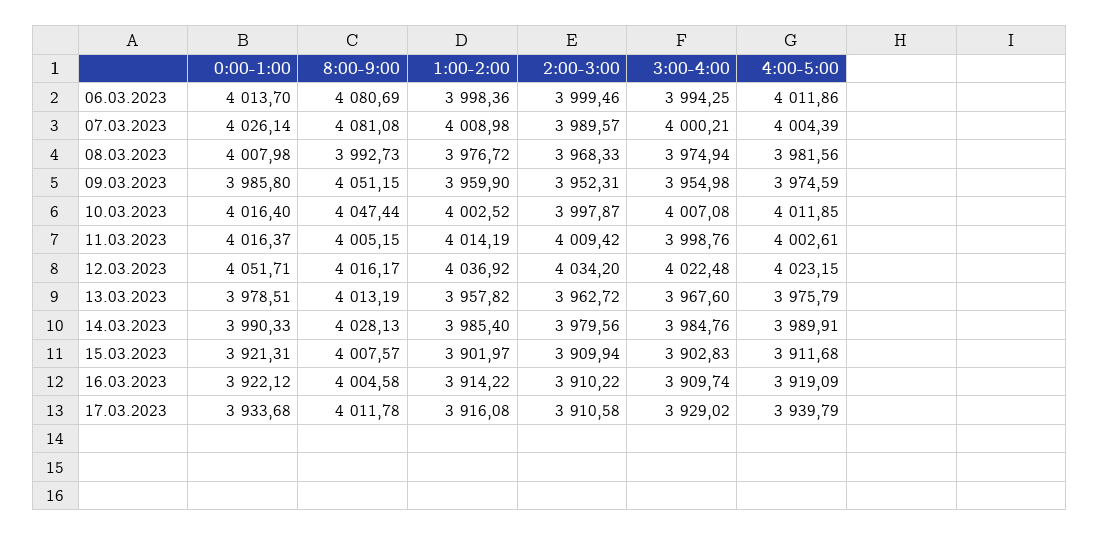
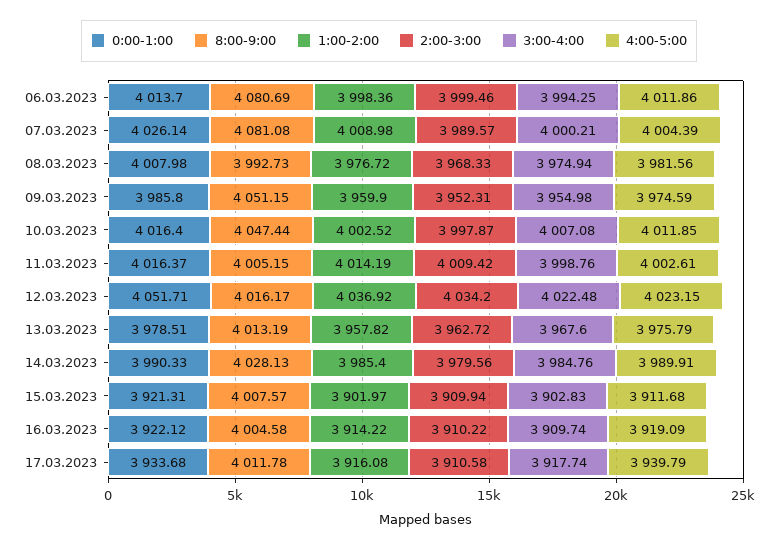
3:00-4:00, 17.03.2023: 3929.02 -> 3917.74

